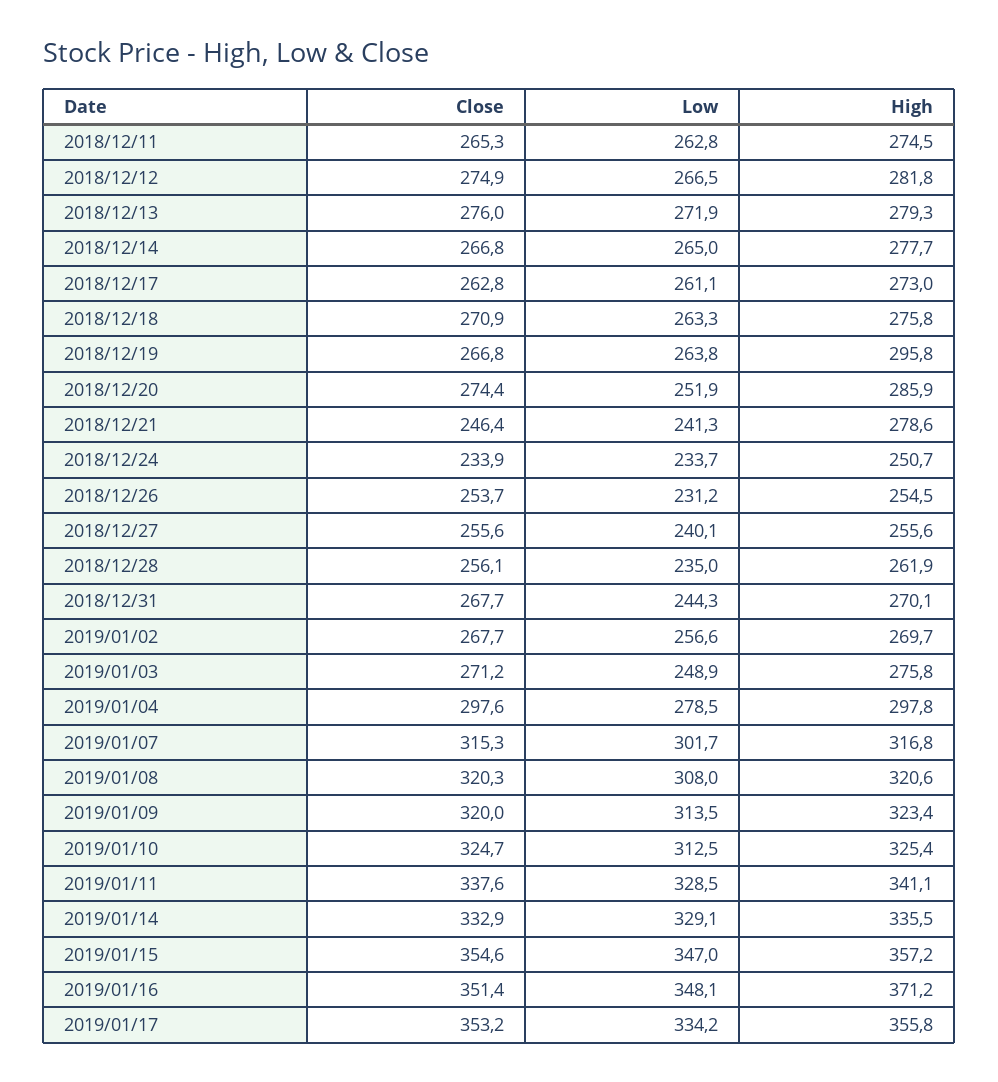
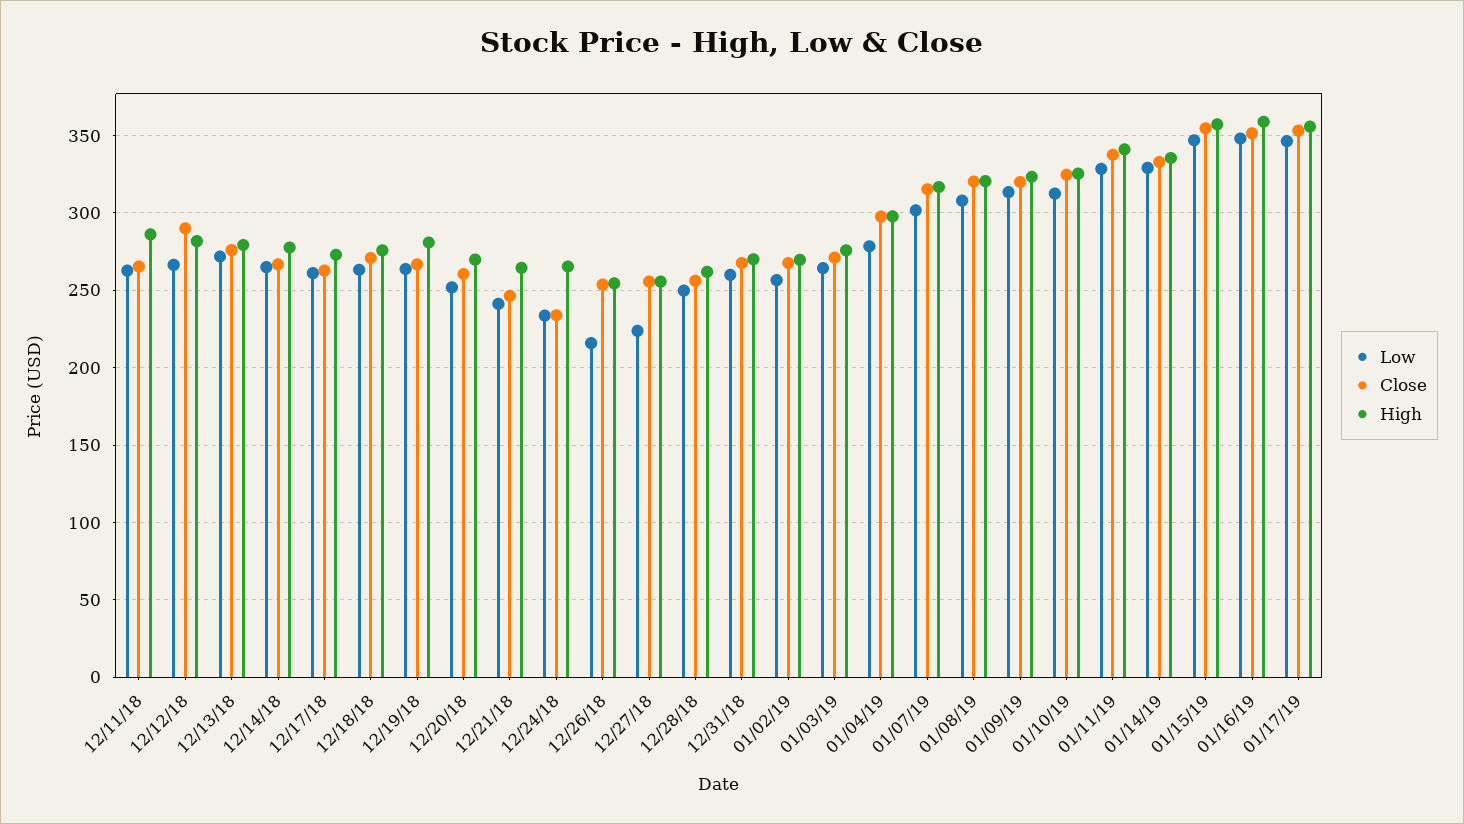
High, 2018/12/11: 274.5 -> 285
Close, 2018/12/12: 274.9 -> 290
High, 2018/12/19: 295.8 -> 280
Close, 2018/12/20: 274.4 -> 260
High, 2018/12/20: 285.9 -> 270
High, 2018/12/21: 278.6 -> 265
High, 2018/12/24: 250.7 -> 265
Low, 2018/12/26: 231.2 -> 215
Low, 2018/12/27: 240.1 -> 225
Low, 2018/12/28: 235 -> 250
Low, 2018/12/31: 244.3 -> 260
Low, 2019/01/03: 248.9 -> 265
High, 2019/01/16: 371.2 -> 360
Low, 2019/01/17: 334.2 -> 345

